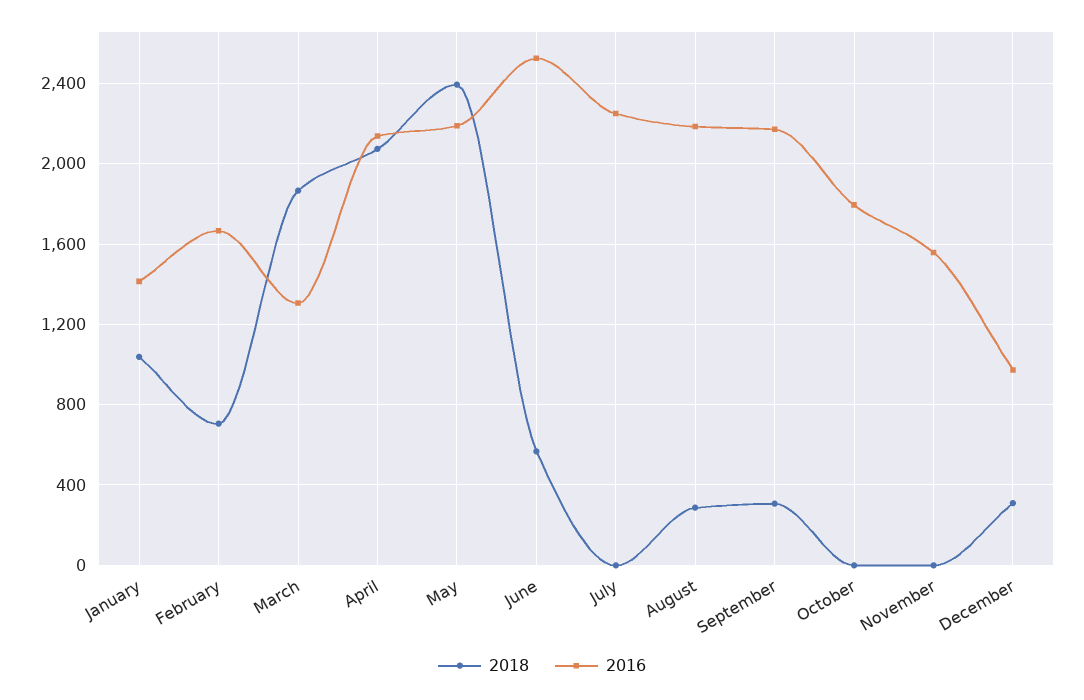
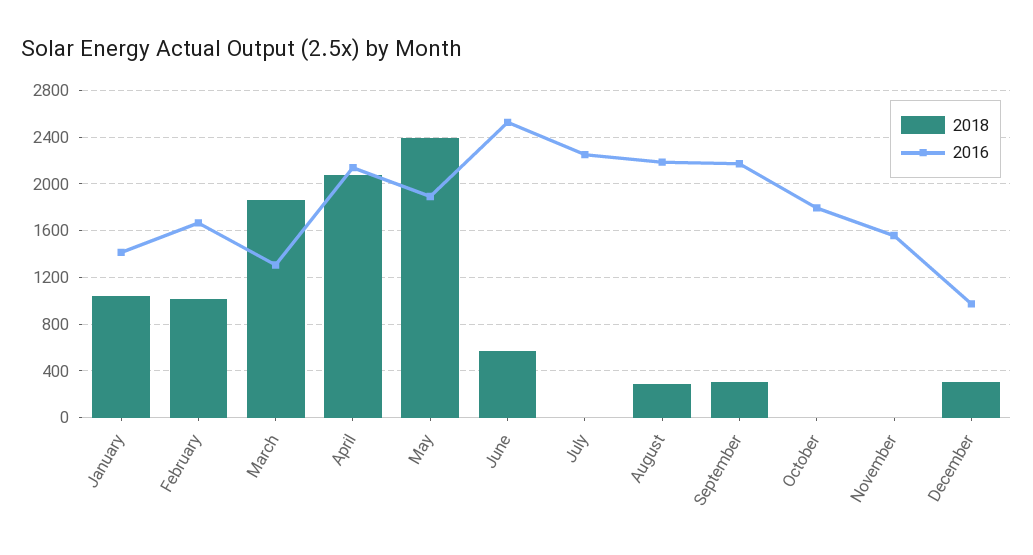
2018, February: 700 -> 1000
2016, May: 2200 -> 1900

